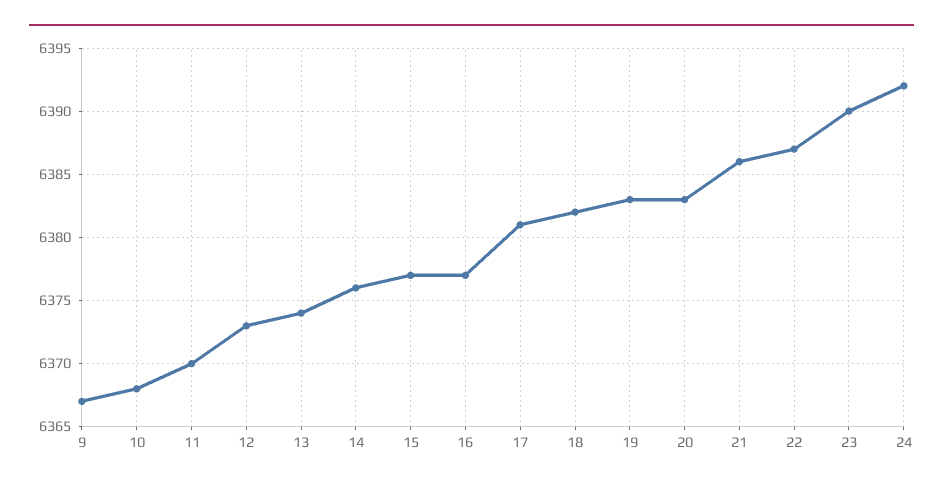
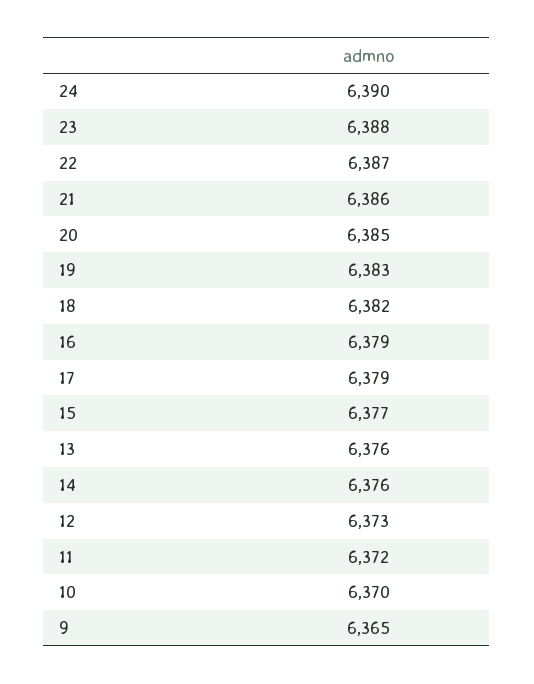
9: 6367 -> 6365
10: 6368 -> 6370
11: 6370 -> 6372
13: 6374 -> 6376
16: 6377 -> 6379
17: 6381 -> 6379
20: 6383 -> 6385
23: 6390 -> 6388
24: 6392 -> 6390

